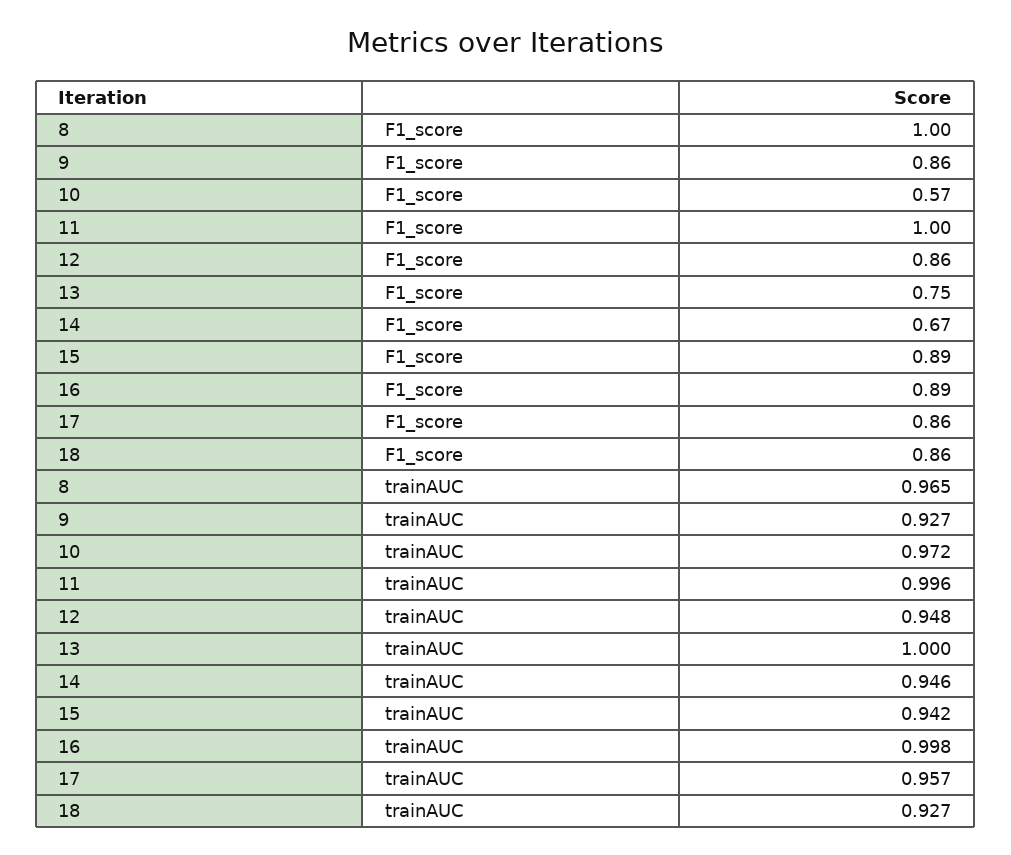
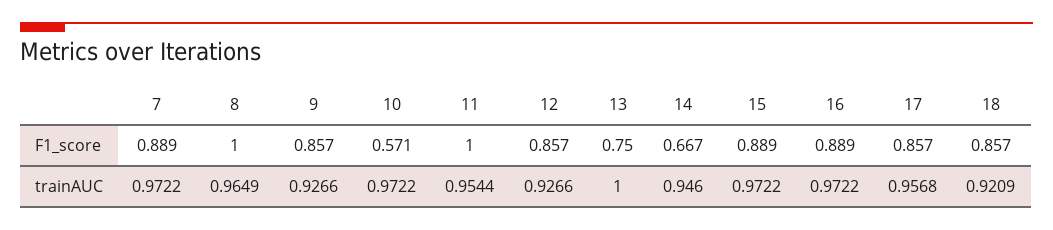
11, trainAUC: 0.996 -> 0.9544
12, trainAUC: 0.948 -> 0.9266
15, trainAUC: 0.942 -> 0.9722
16, trainAUC: 0.998 -> 0.9722
18, trainAUC: 0.927 -> 0.9209
7, F1_score: none -> 0.889
7, trainAUC: none -> 0.9722

